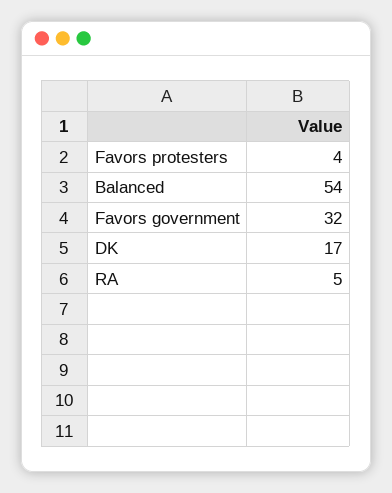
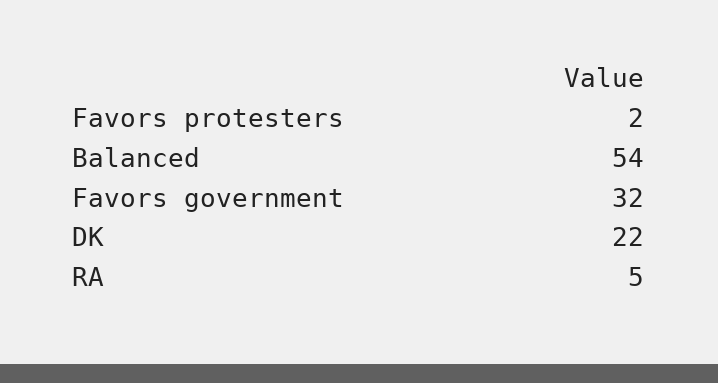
Favors protesters: 4 -> 2
DK: 17 -> 22

